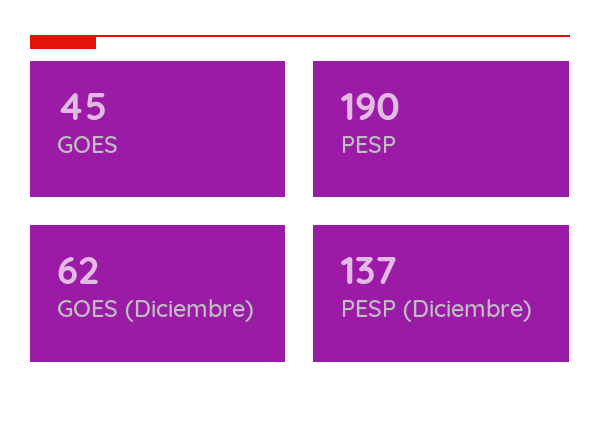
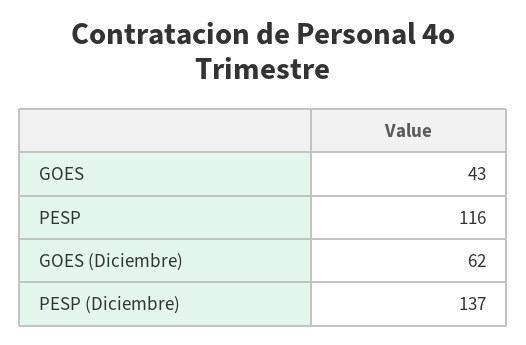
GOES: 45 -> 43
PESP: 190 -> 116

